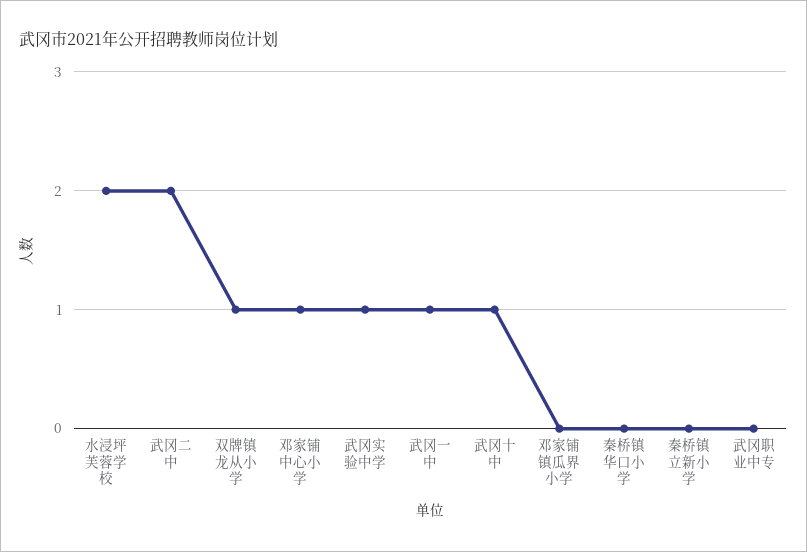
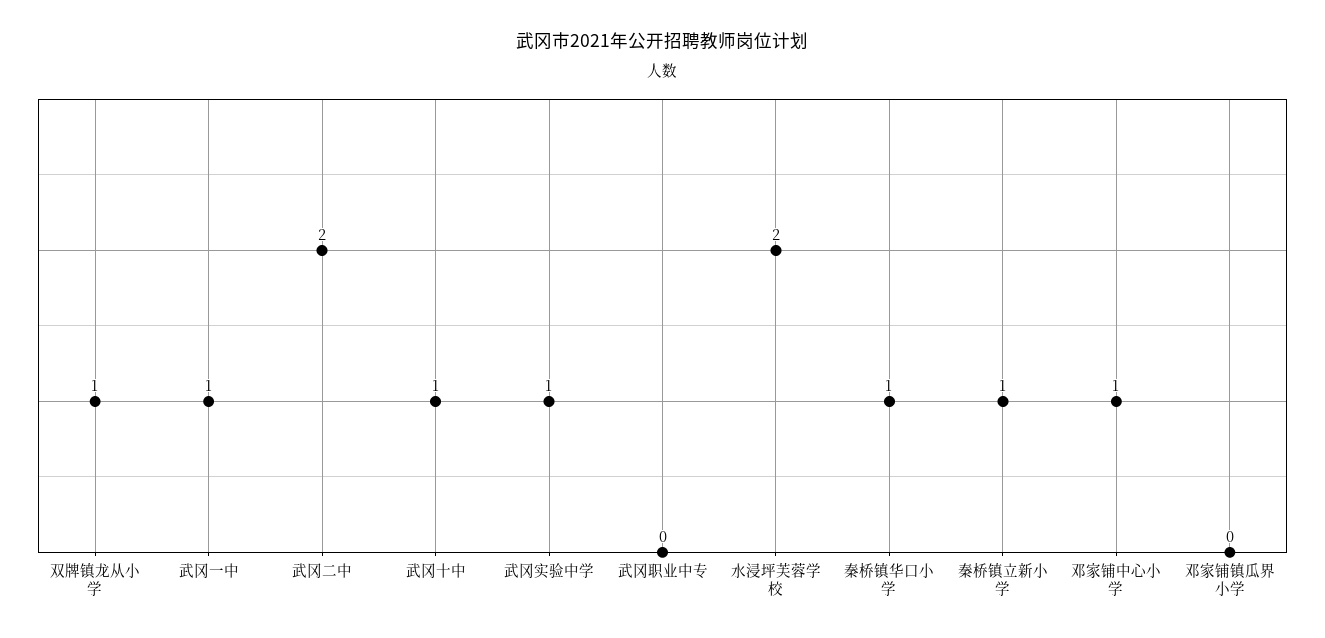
秦桥镇华口小学: 0 -> 1
秦桥镇立新小学: 0 -> 1

